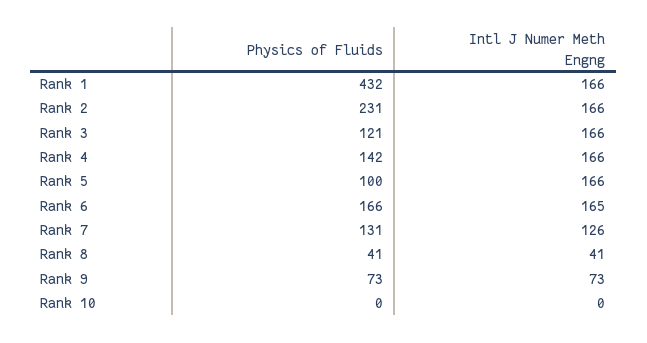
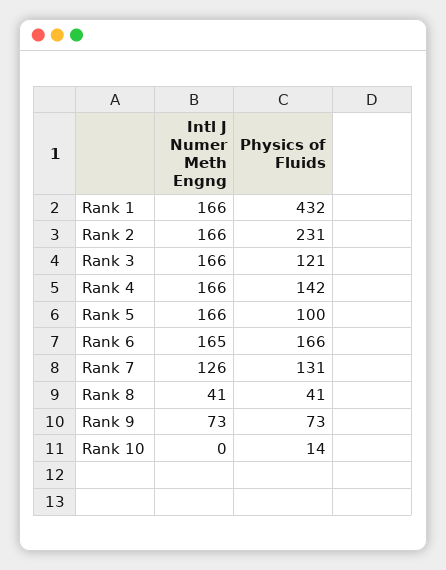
Physics of Fluids, Rank 10: 0 -> 14

